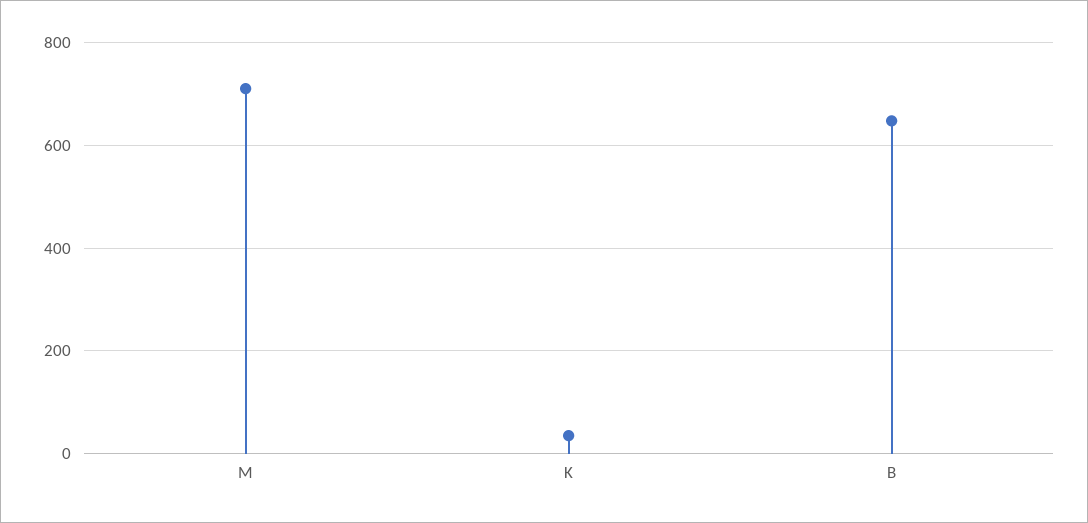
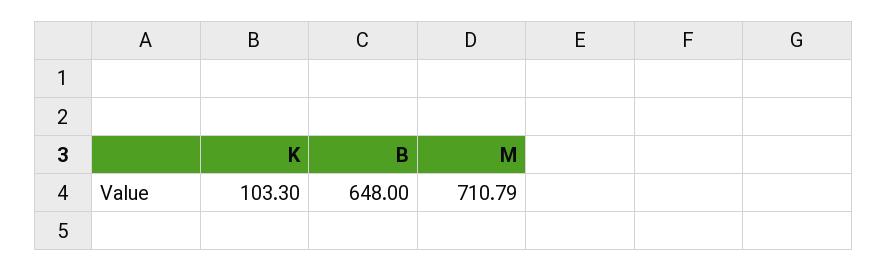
K: 40 -> 103.3

